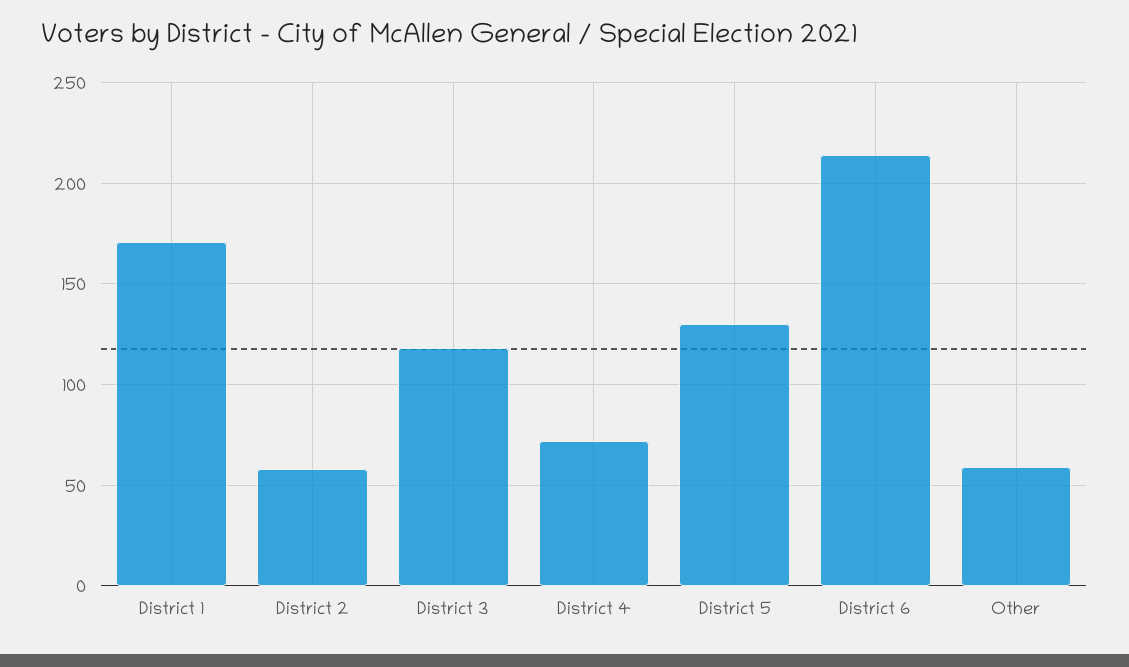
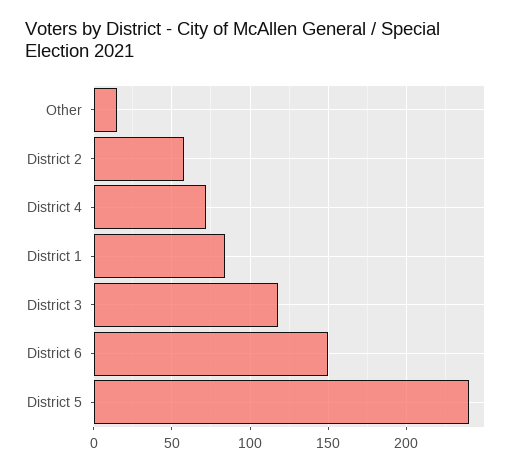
District 1: 170 -> 85
District 5: 130 -> 240
District 6: 215 -> 150
Other: 60 -> 15

